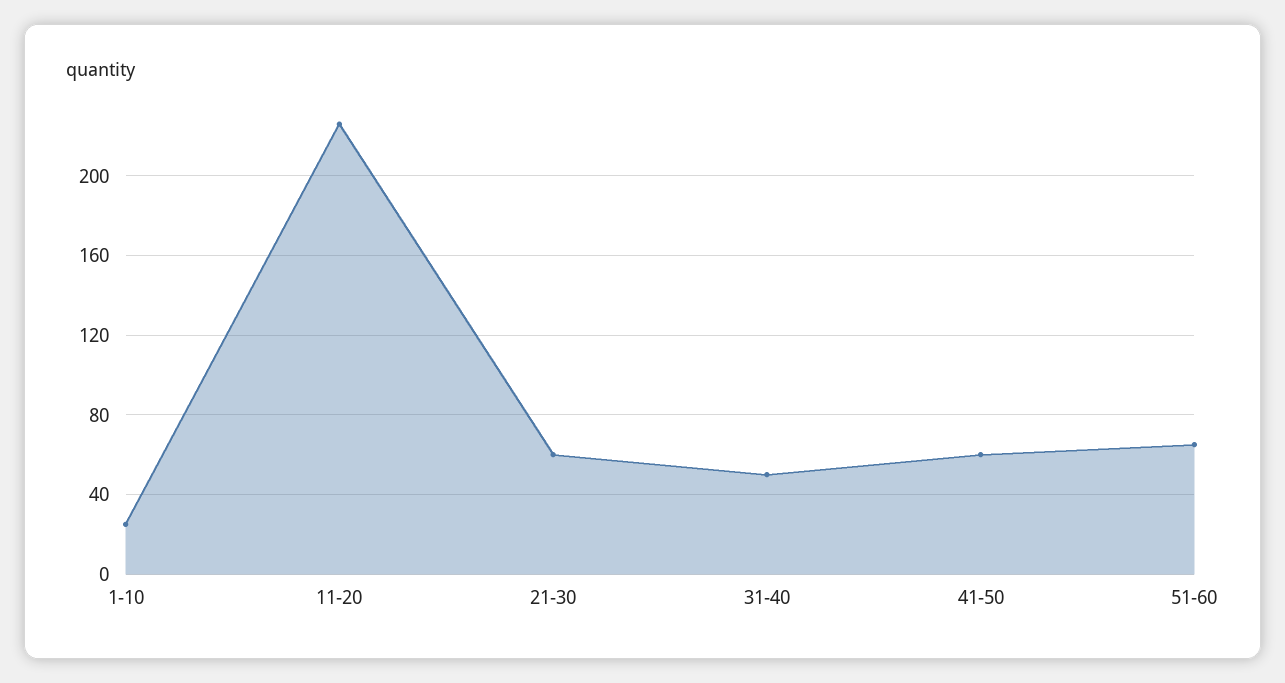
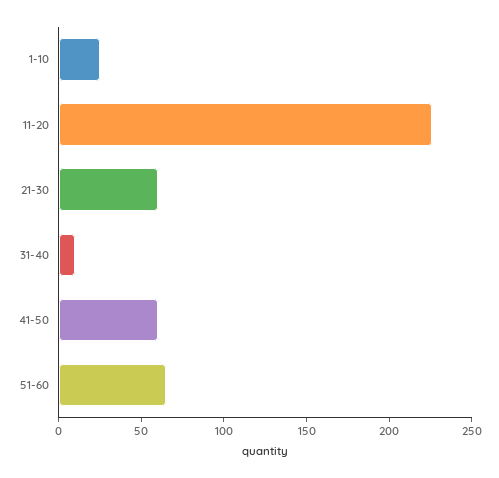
31-40: 50 -> 10

